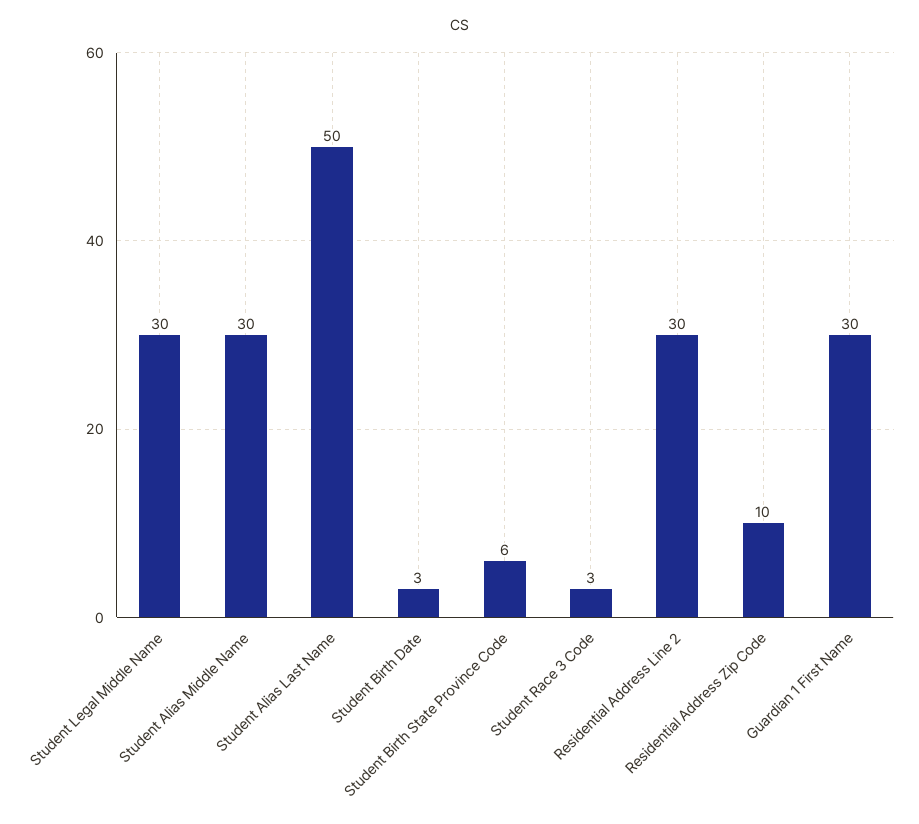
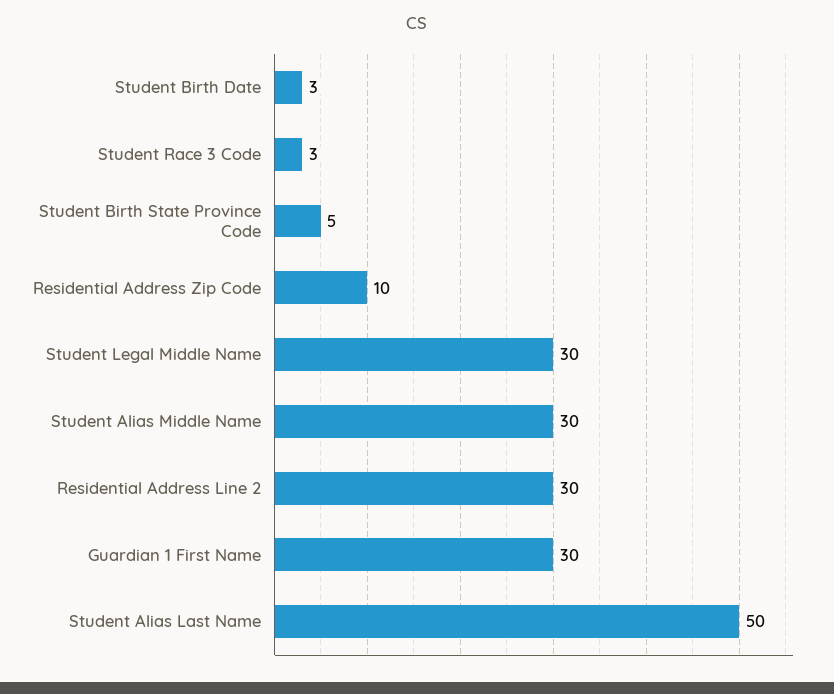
Student Birth State Province Code: 6 -> 5

